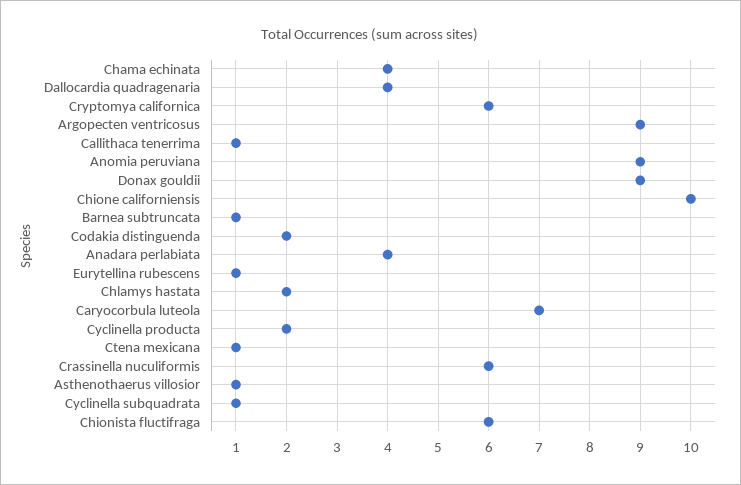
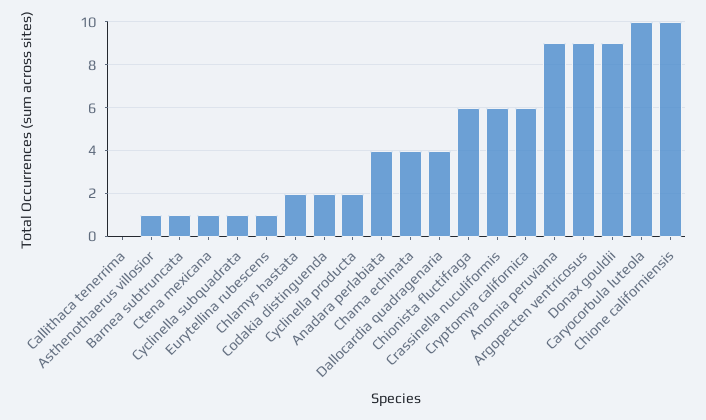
Callithaca tenerrima: 1 -> 0
Caryocorbula luteola: 7 -> 10

